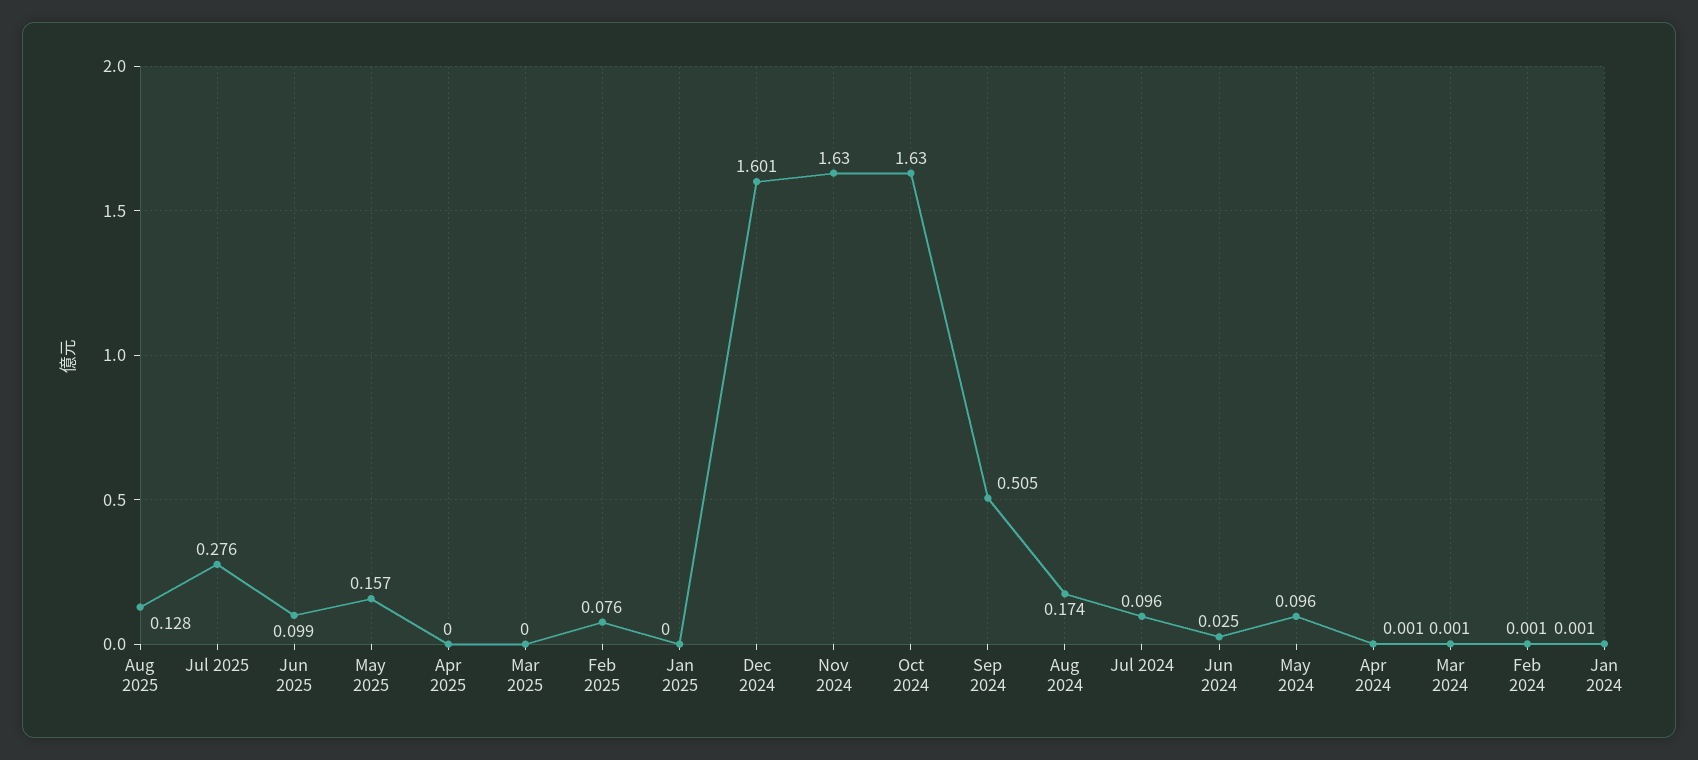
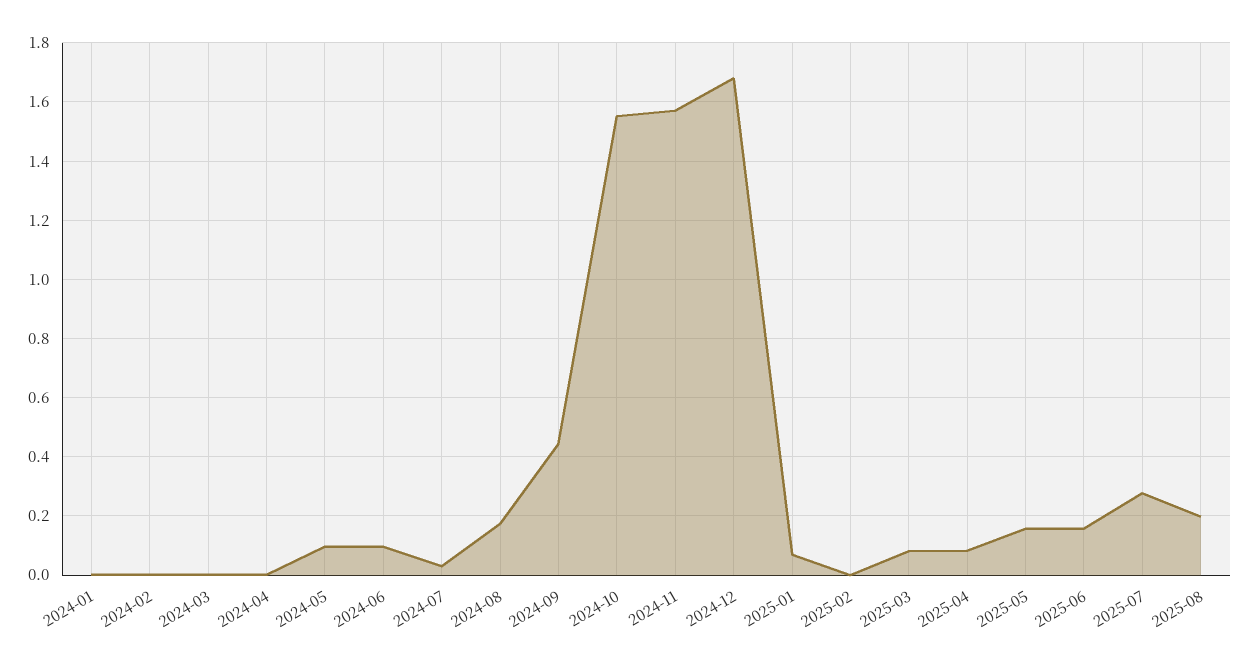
Aug 2025: 0.128 -> 0.2
Jun 2025: 0.099 -> 0.15
Apr 2025: 0 -> 0.075
Mar 2025: 0 -> 0.075
Feb 2025: 0.076 -> 0
Jan 2025: 0 -> 0.075
Dec 2024: 1.601 -> 1.675
Nov 2024: 1.63 -> 1.575
Oct 2024: 1.63 -> 1.55
Sep 2024: 0.505 -> 0.45
Jul 2024: 0.096 -> 0.025
Jun 2024: 0.025 -> 0.1

